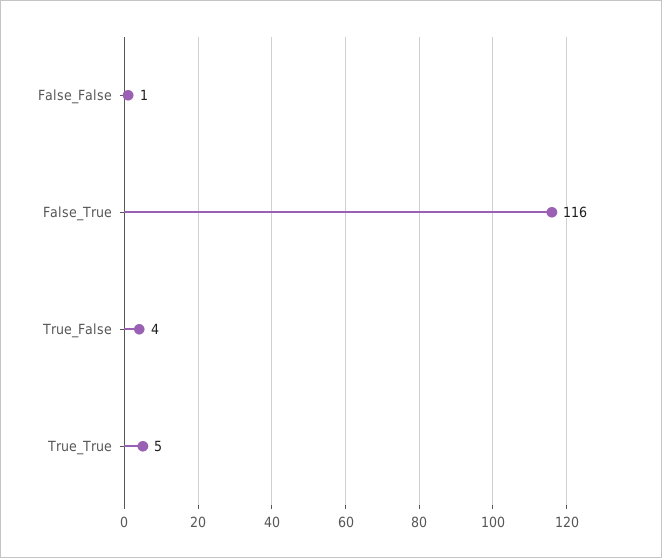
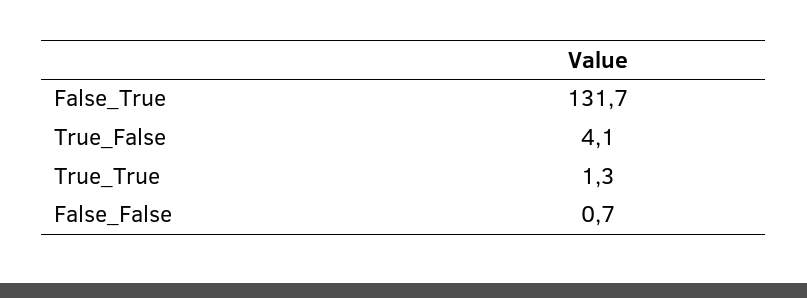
False_True: 116 -> 131.7
True_True: 5 -> 1.3

